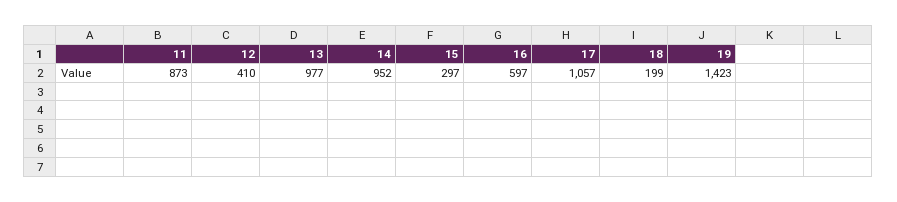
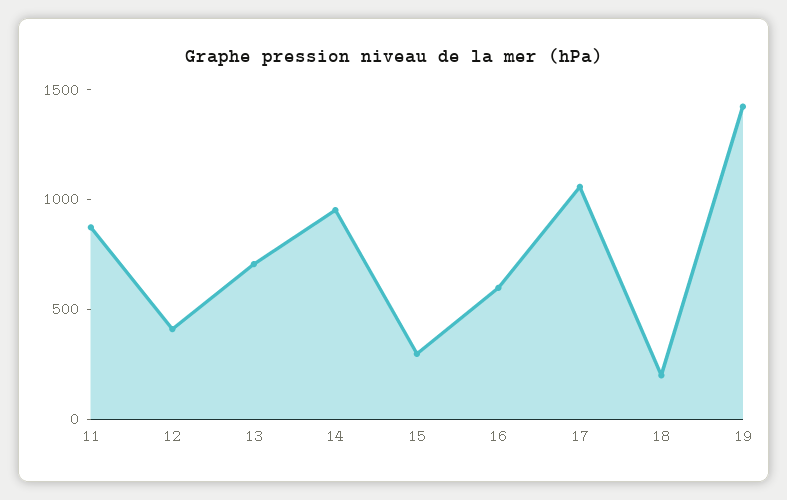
13: 977 -> 700

